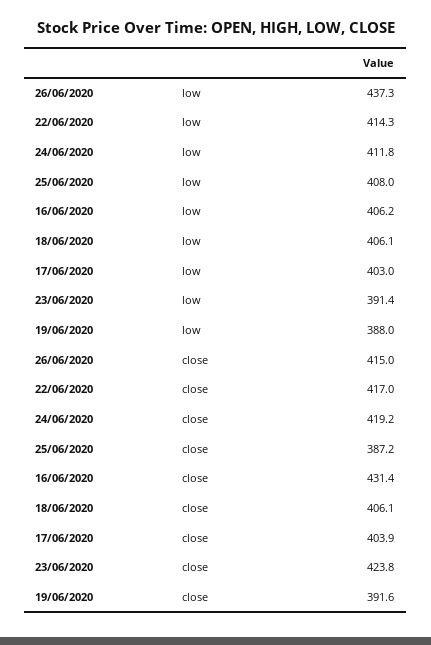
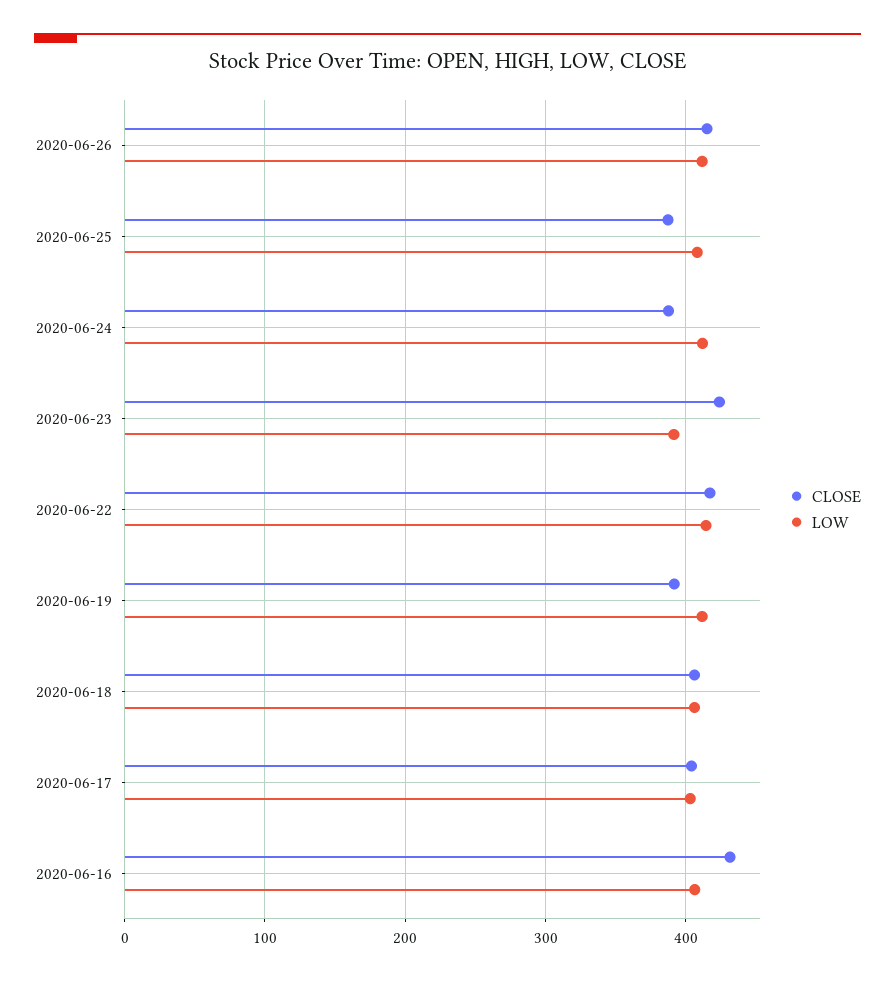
low, 26/06/2020: 437.3 -> 410
low, 19/06/2020: 388 -> 410
close, 24/06/2020: 419.2 -> 390

